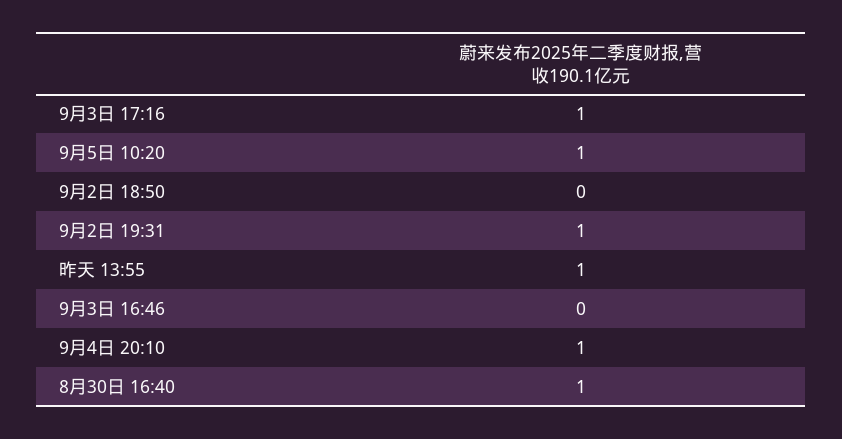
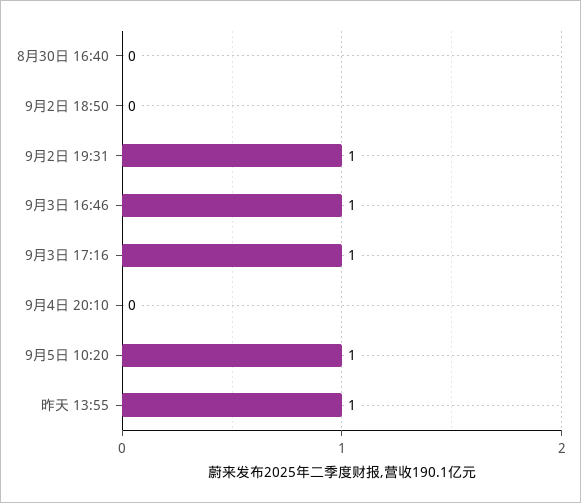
9月3日 16:46: 0 -> 1
9月4日 20:10: 1 -> 0
8月30日 16:40: 1 -> 0

